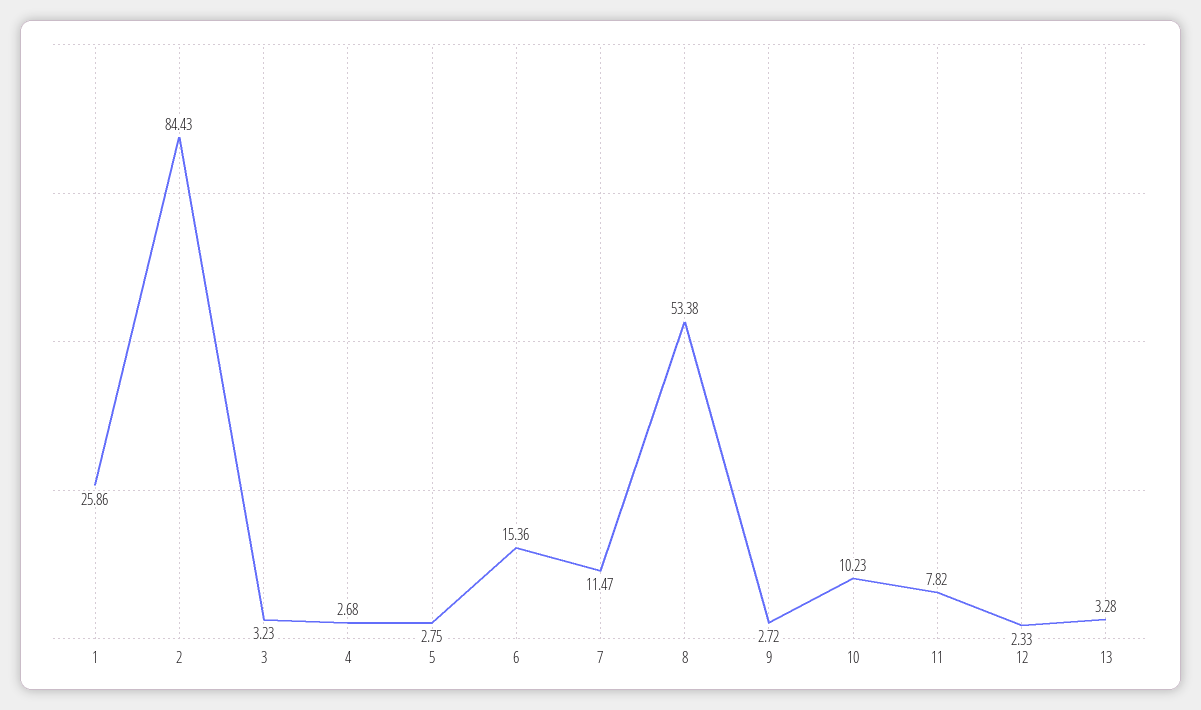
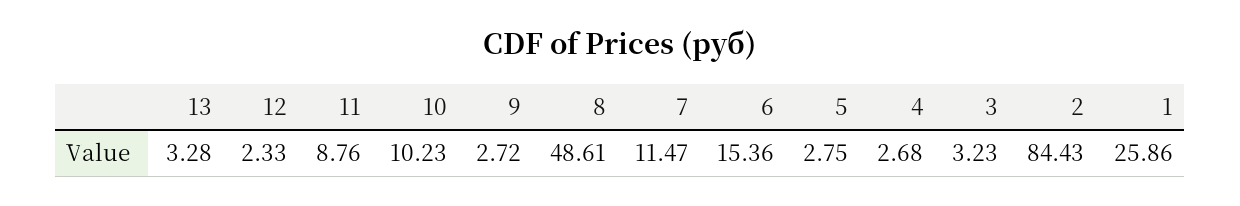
8: 53.38 -> 48.61
11: 7.82 -> 8.76

